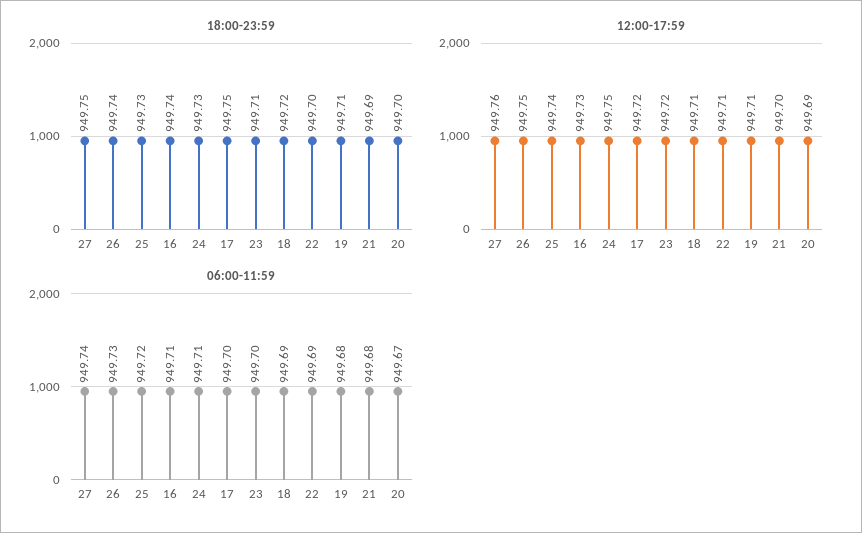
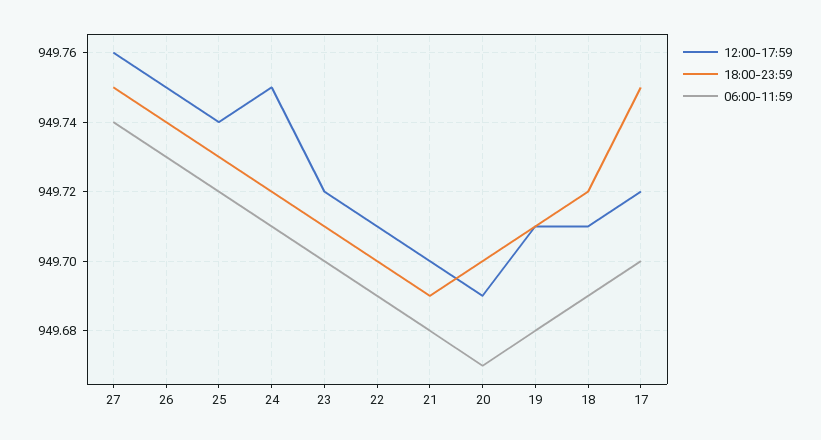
18:00-23:59, 16: 949.74 -> none
18:00-23:59, 24: 949.73 -> 949.72
12:00-17:59, 16: 949.73 -> none
06:00-11:59, 16: 949.71 -> none

